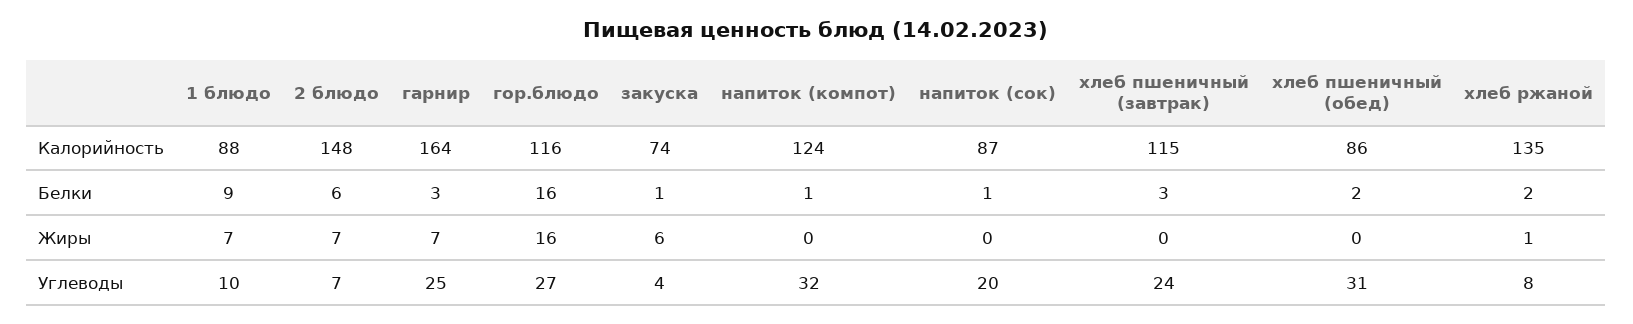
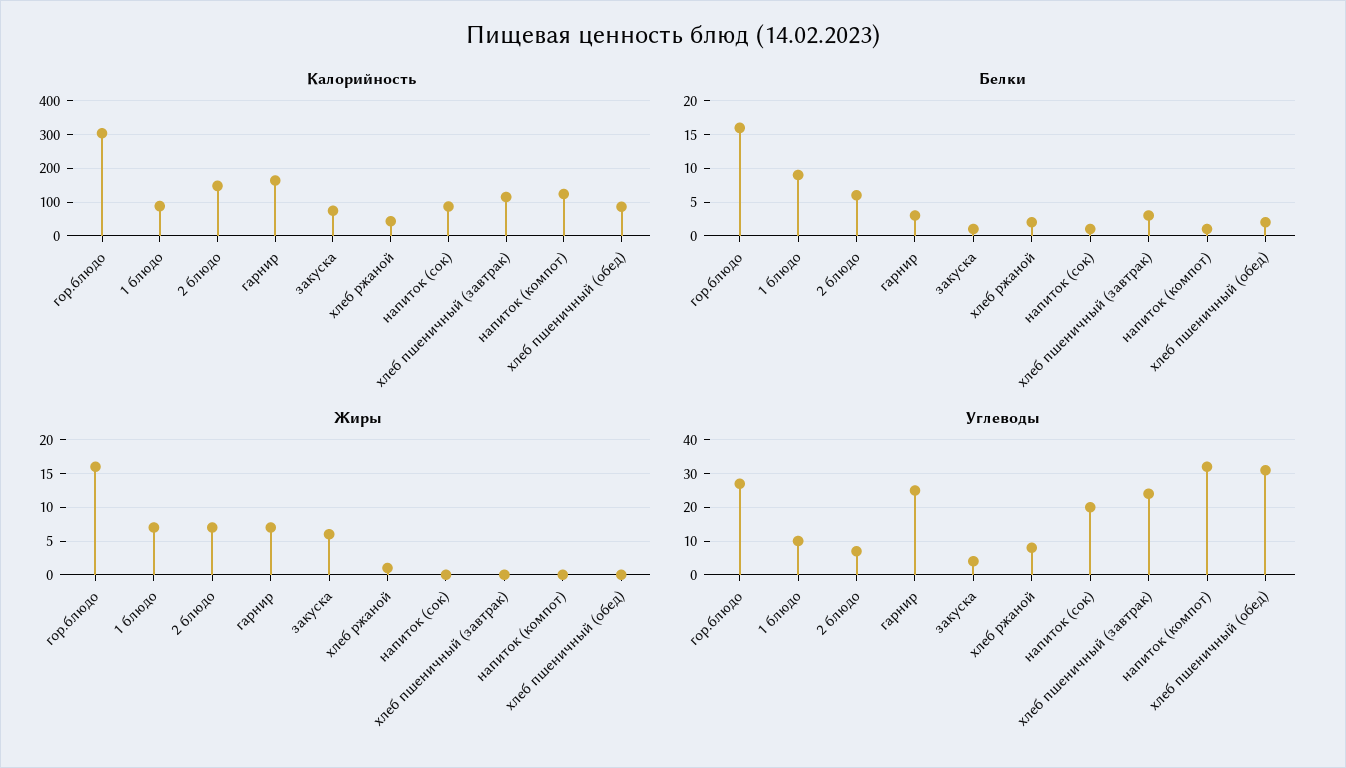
Калорийность, гор.блюдо: 116 -> 300
Калорийность, хлеб ржаной: 135 -> 40

